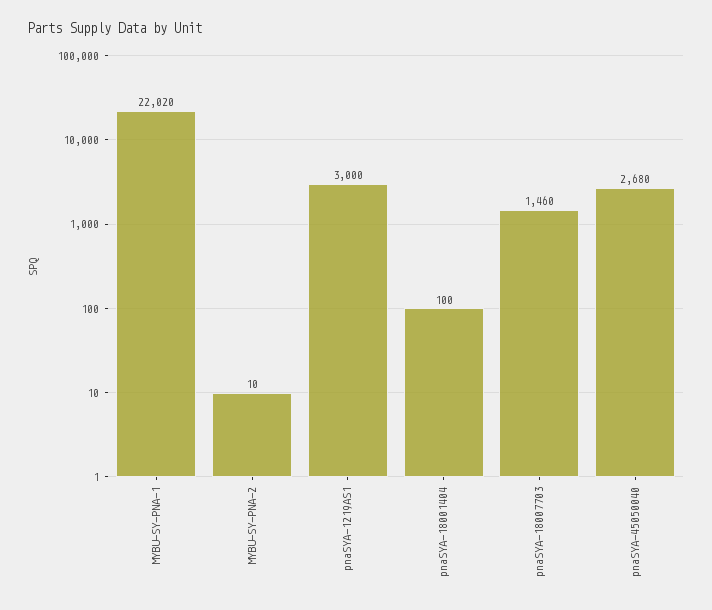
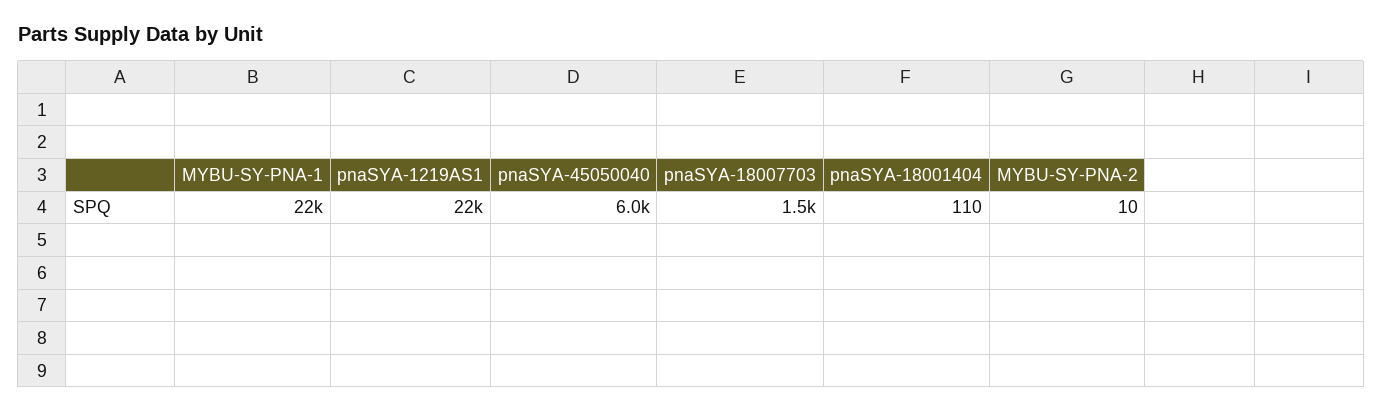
pnaSYA-1219AS1: 3000 -> 22000
pnaSYA-18001404: 100 -> 110
pnaSYA-45050040: 2680 -> 6000

